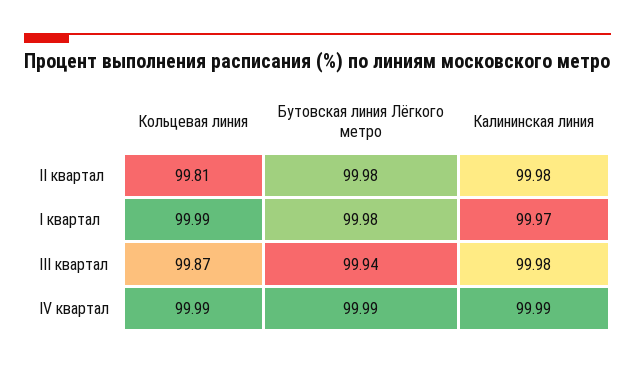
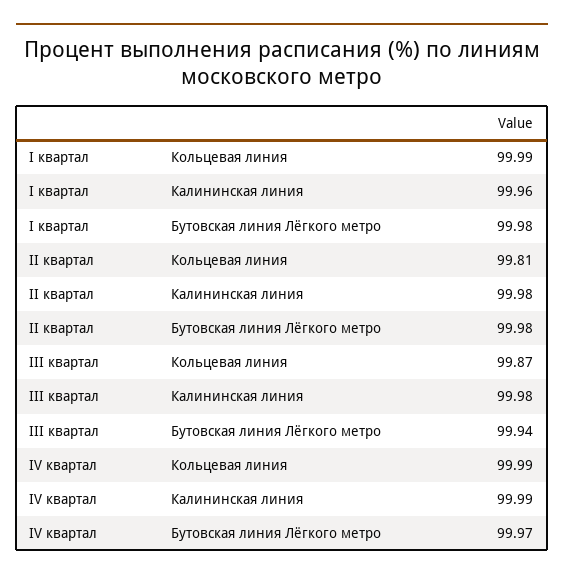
Калининская линия, I квартал: 99.97 -> 99.96
Бутовская линия Лёгкого метро, IV квартал: 99.99 -> 99.97

